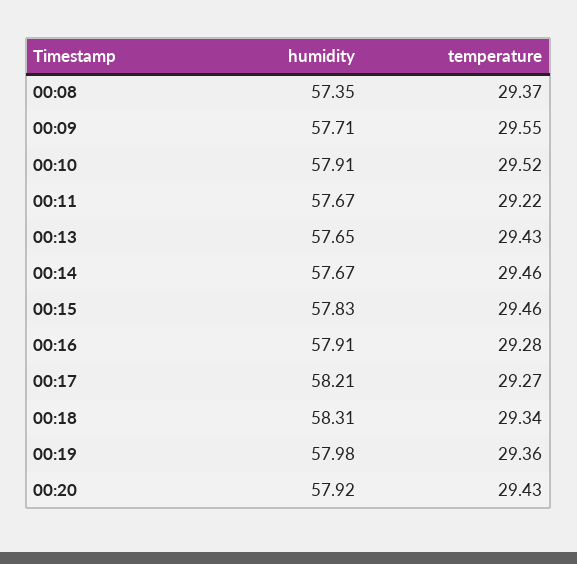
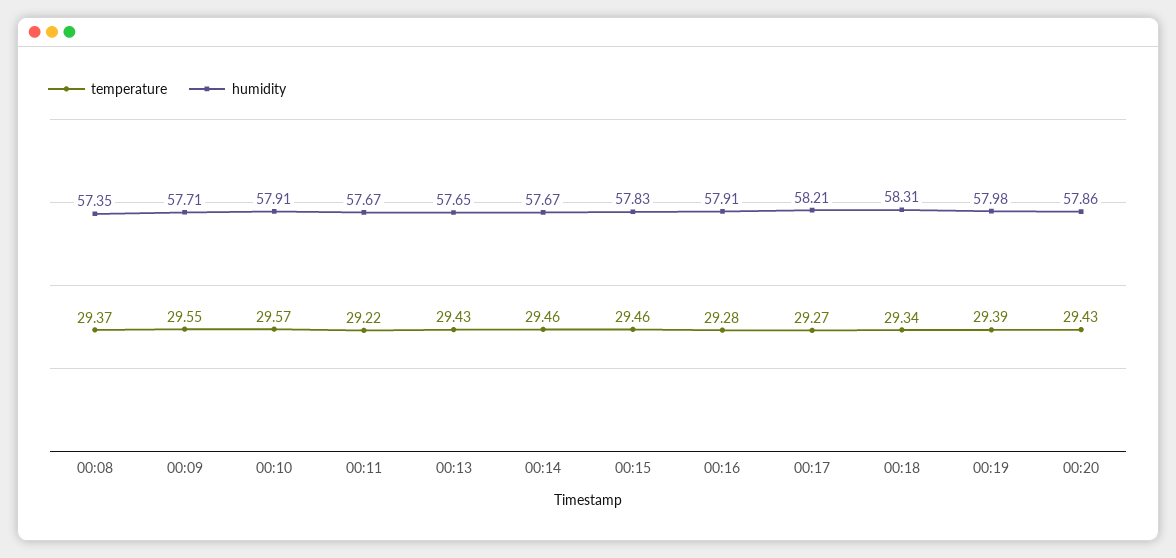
temperature, 00:10: 29.52 -> 29.57
temperature, 00:19: 29.36 -> 29.39
humidity, 00:20: 57.92 -> 57.86

